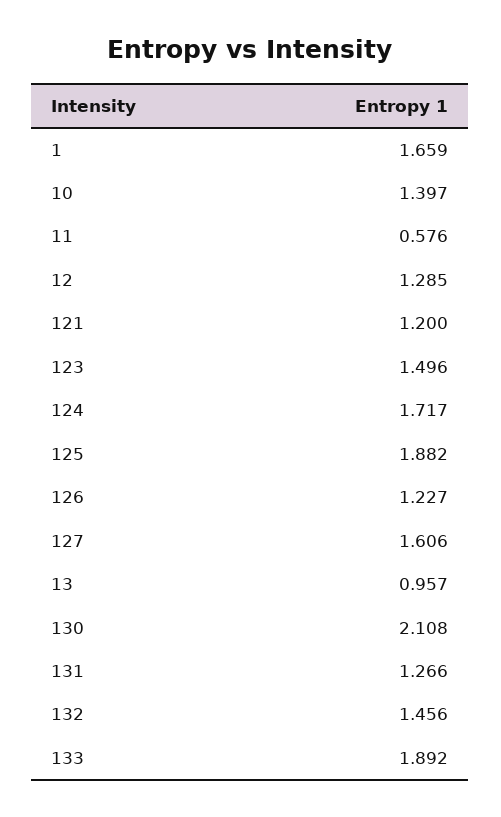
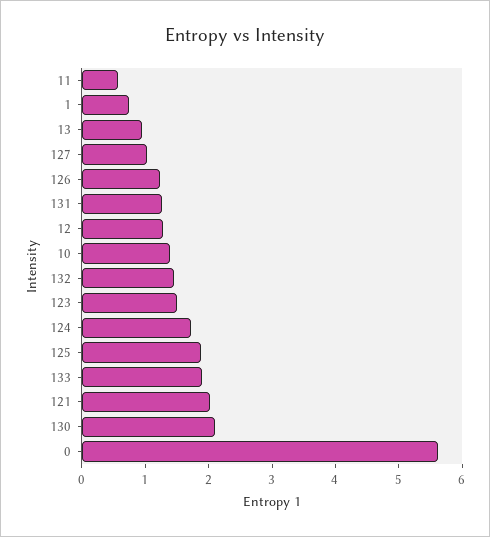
1: 1.659 -> 0.8
121: 1.2 -> 2
127: 1.606 -> 1
0: none -> 5.6

